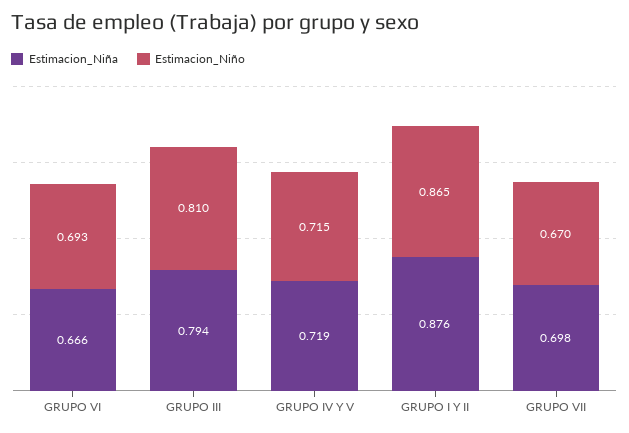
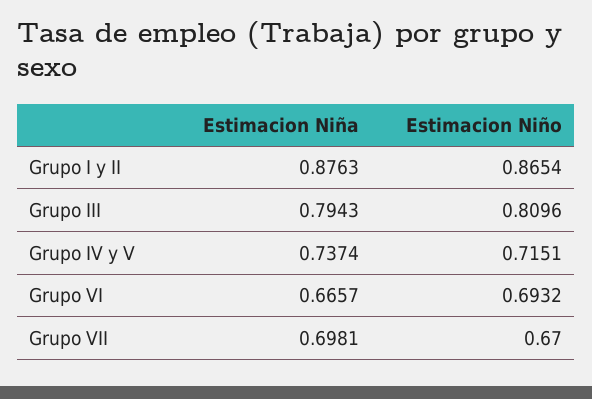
Estimacion_Niña, GRUPO IV Y V: 0.719 -> 0.7374

